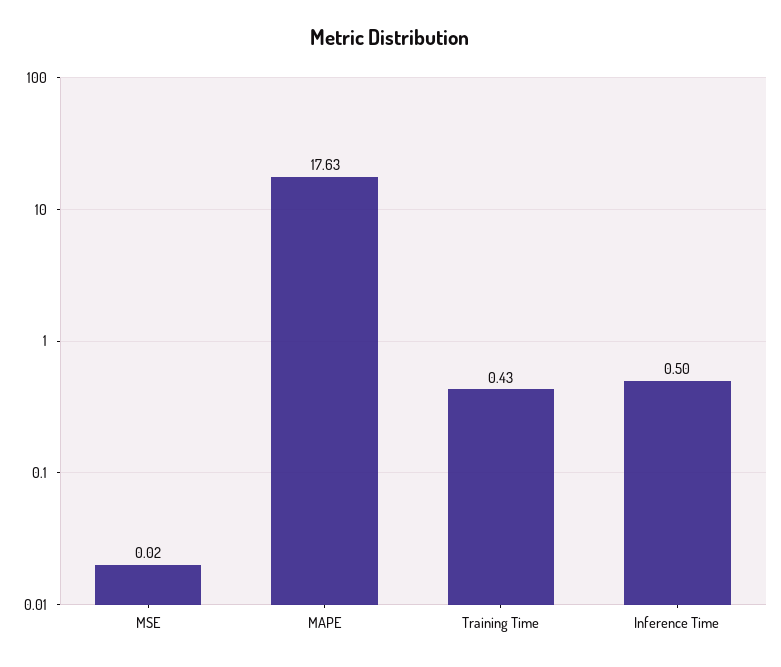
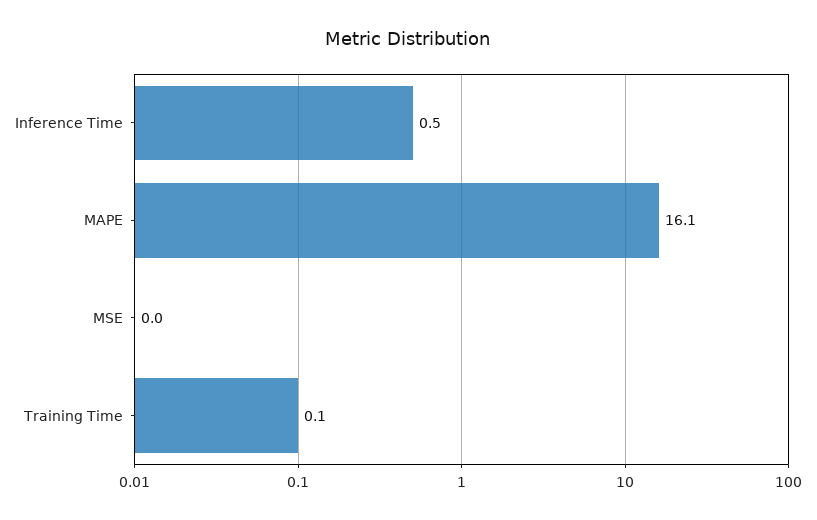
MAPE: 17.63 -> 16.1
Training Time: 0.43 -> 0.1

